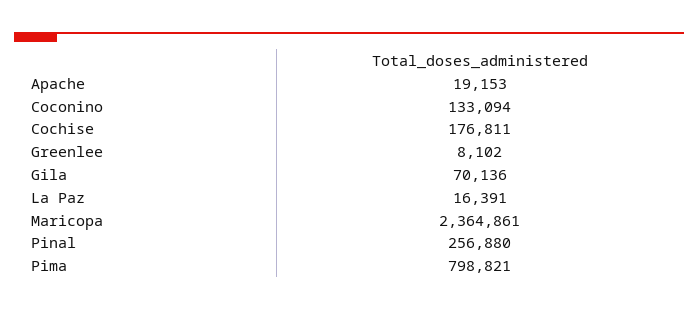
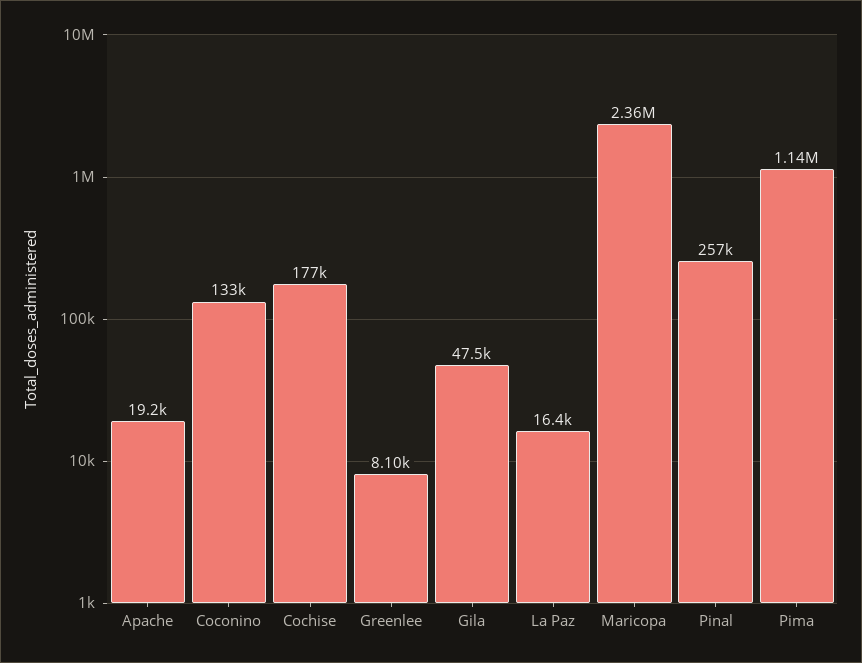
Gila: 70136 -> 47500
Pima: 798821 -> 1140000

